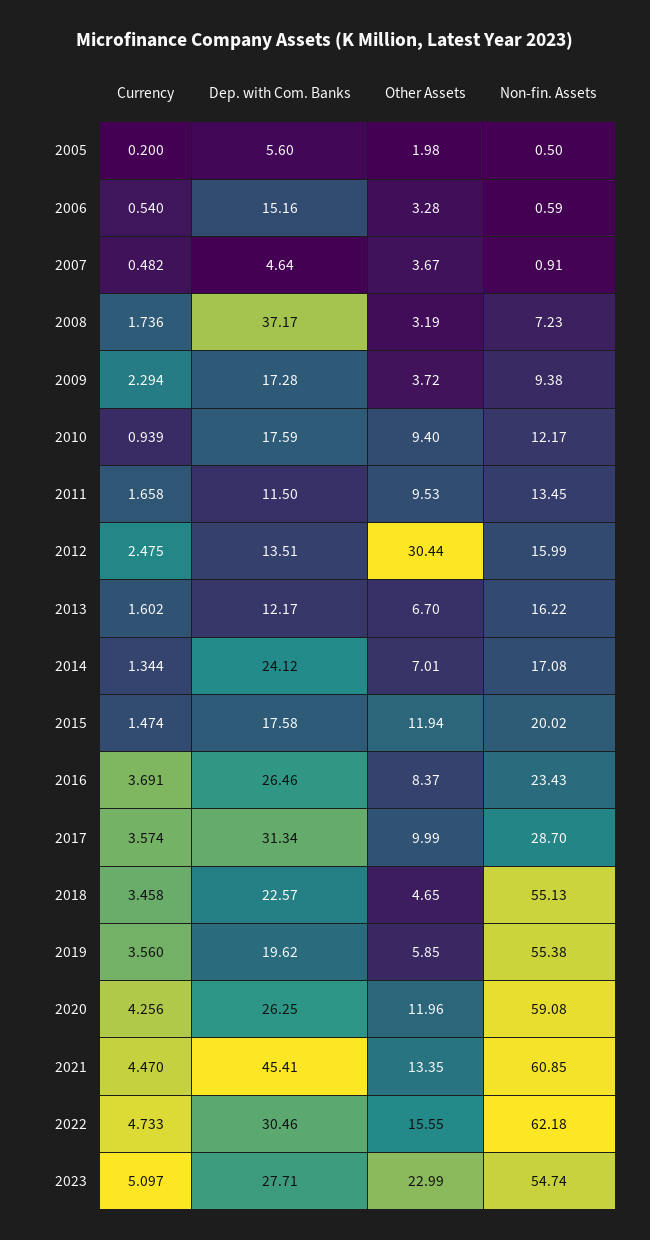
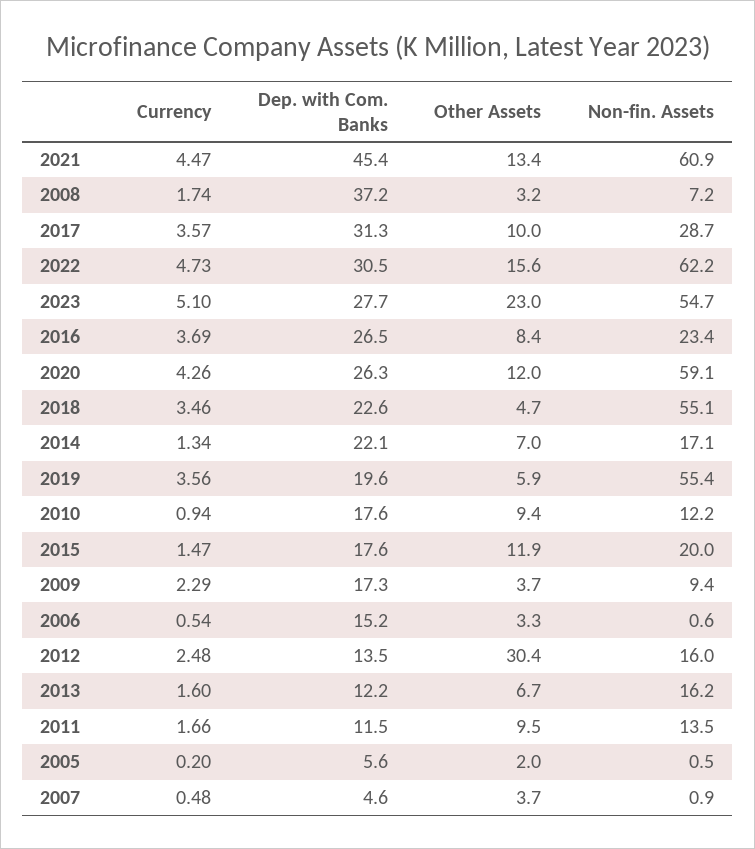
Dep. with Com. Banks, 2014: 24.12 -> 22.1

